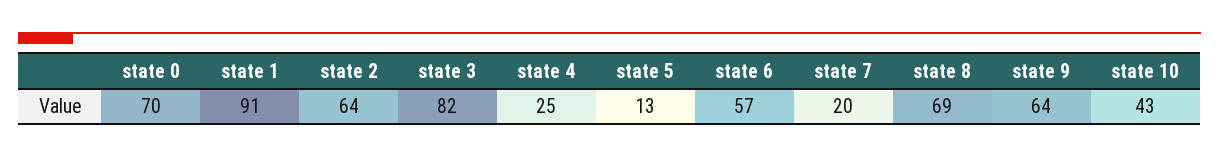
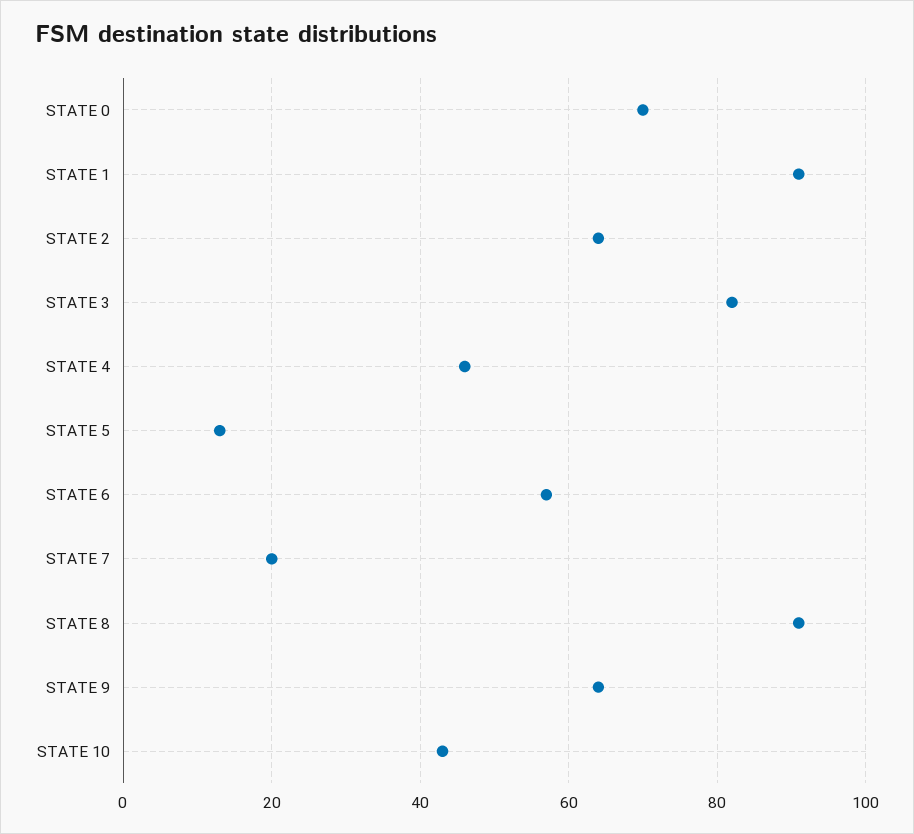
state 4: 25 -> 45
state 8: 69 -> 90

